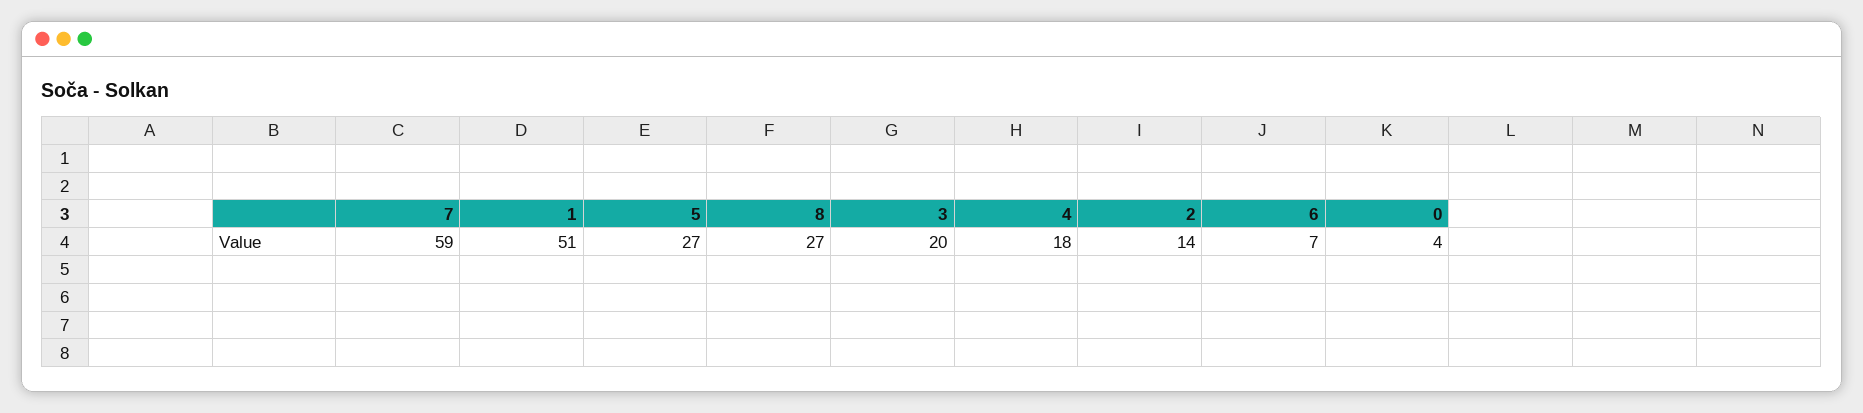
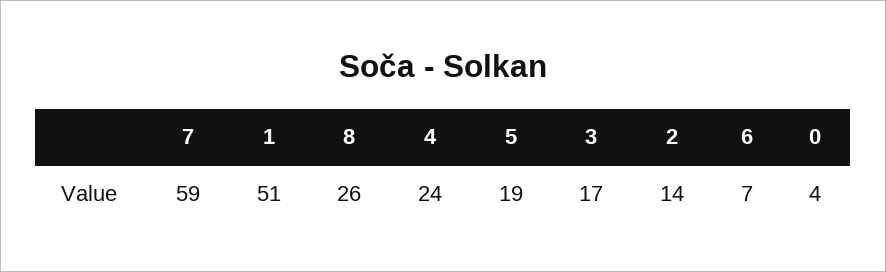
5: 27 -> 19
8: 27 -> 26
3: 20 -> 17
4: 18 -> 24

